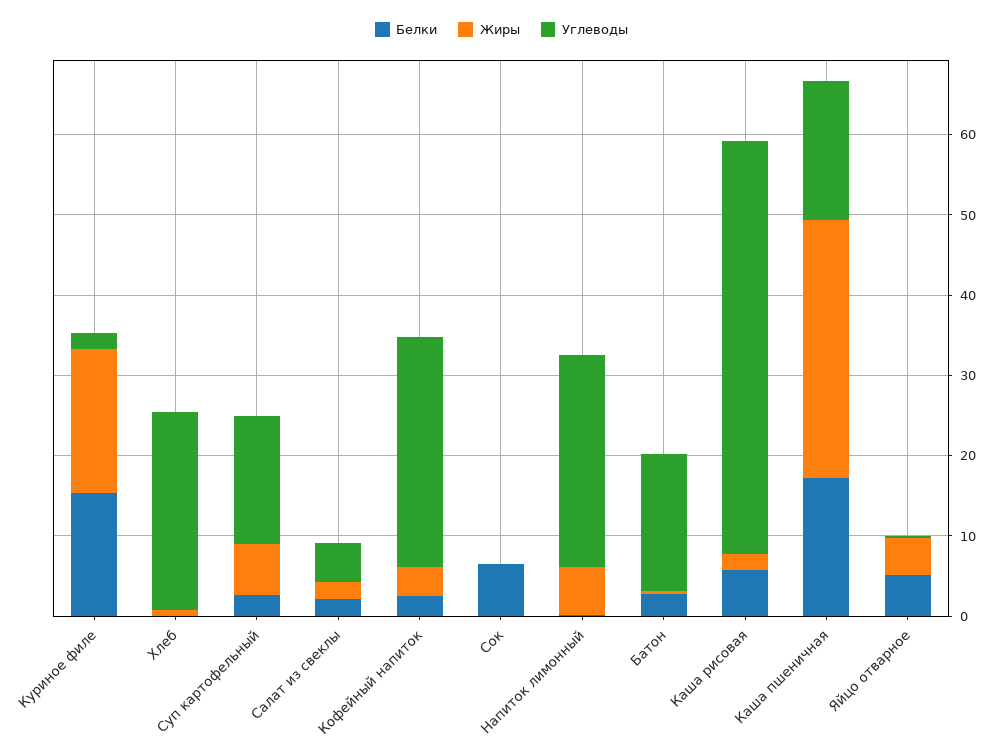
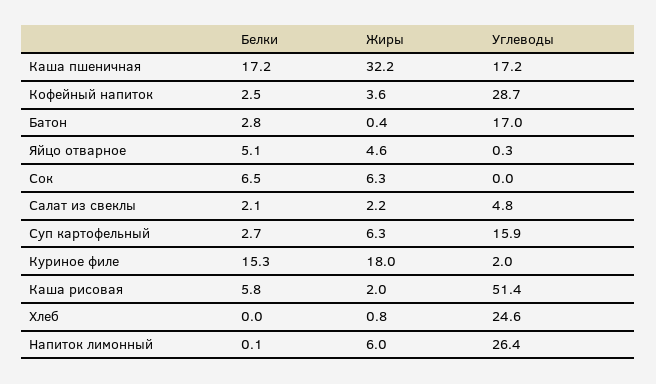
Жиры, Сок: 0 -> 6.3

